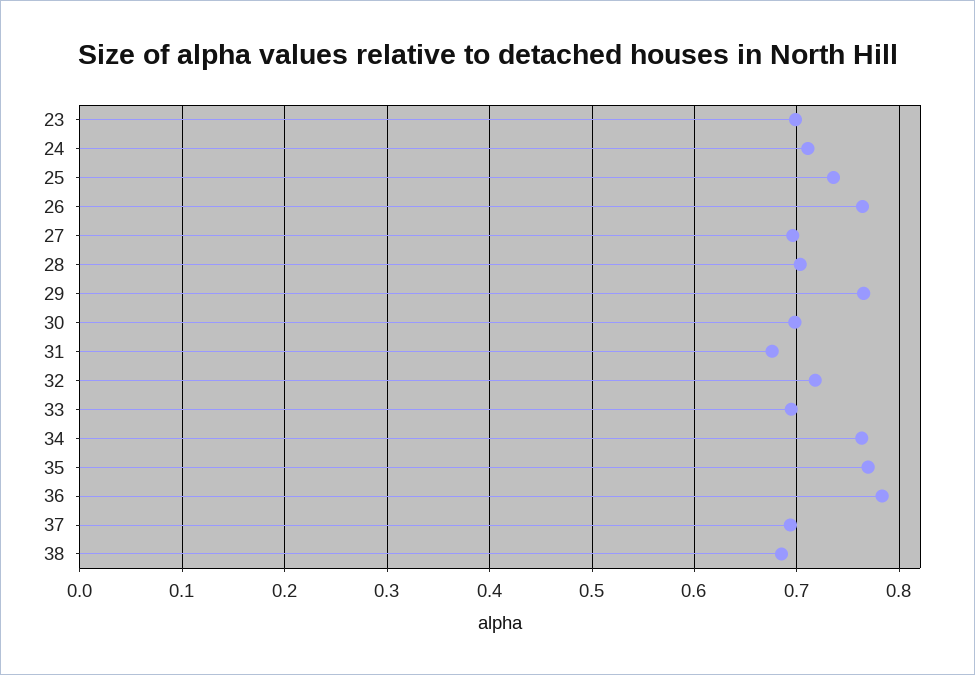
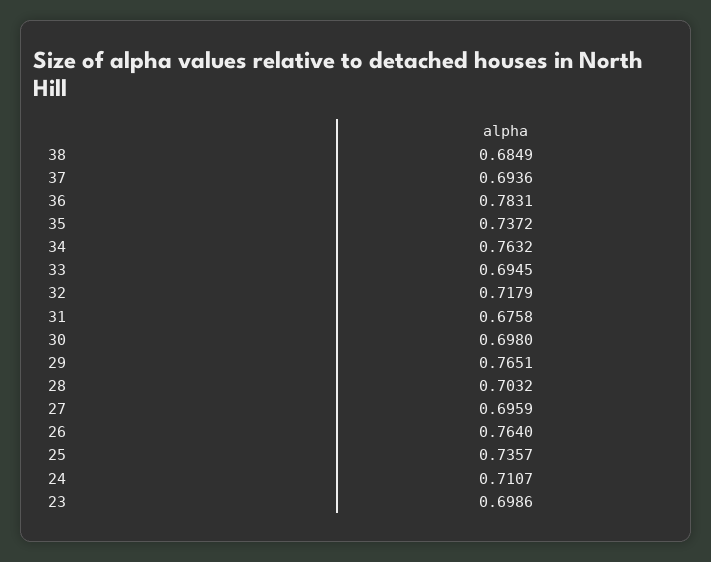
35: 0.77 -> 0.7372

